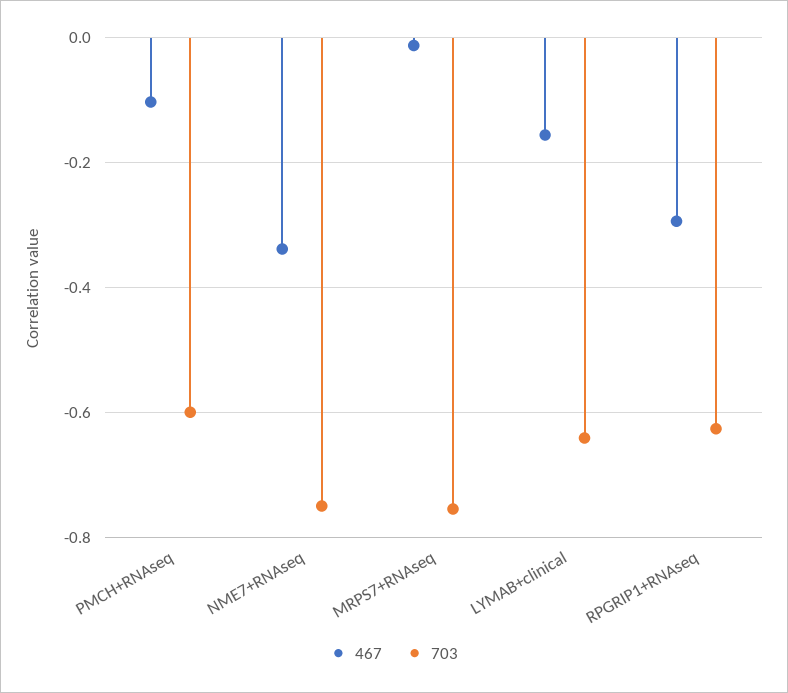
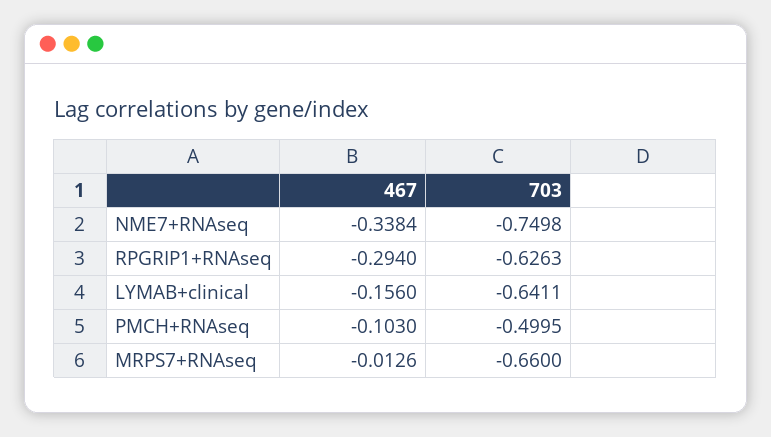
703, PMCH+RNAseq: -0.6 -> -0.4995
703, MRPS7+RNAseq: -0.76 -> -0.66

